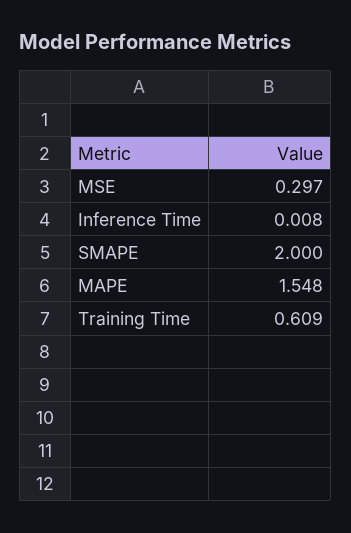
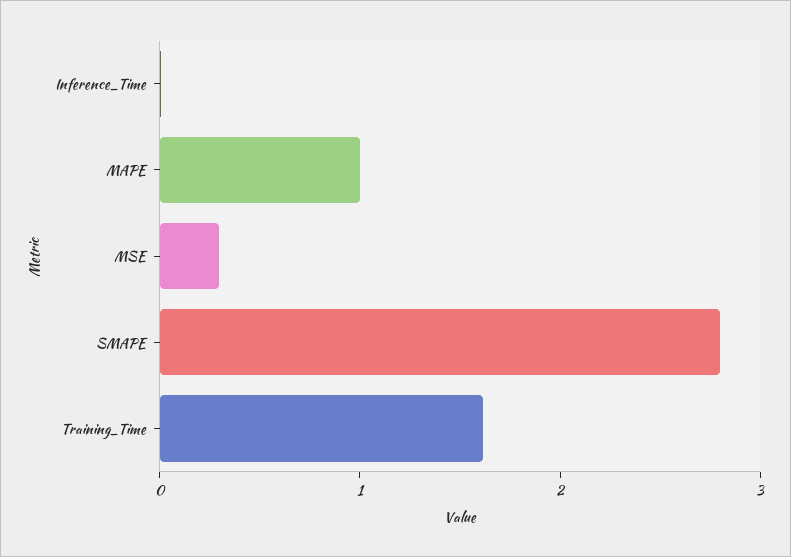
SMAPE: 2 -> 2.8
MAPE: 1.548 -> 1
Training Time: 0.609 -> 1.6

